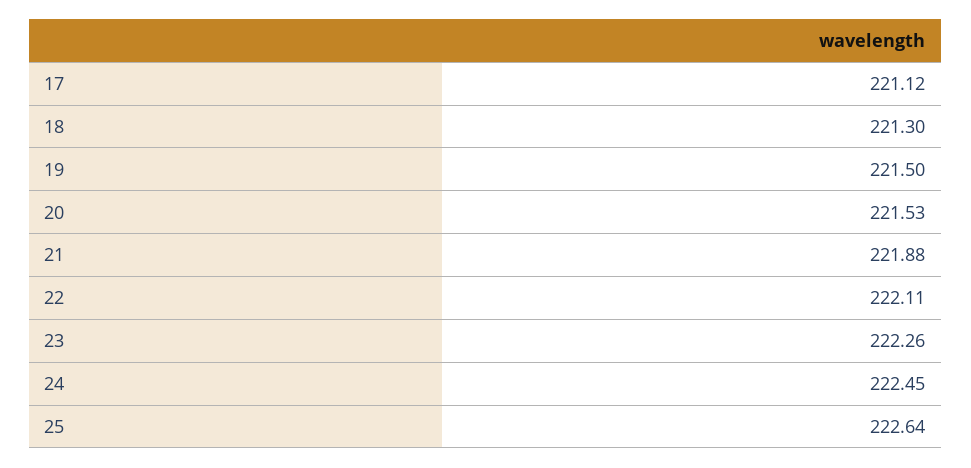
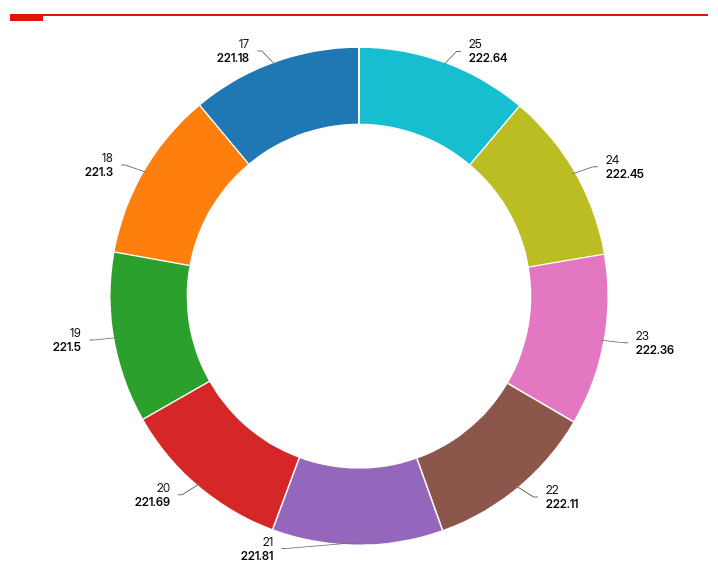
17: 221.12 -> 221.18
20: 221.53 -> 221.69
21: 221.88 -> 221.81
23: 222.26 -> 222.36

